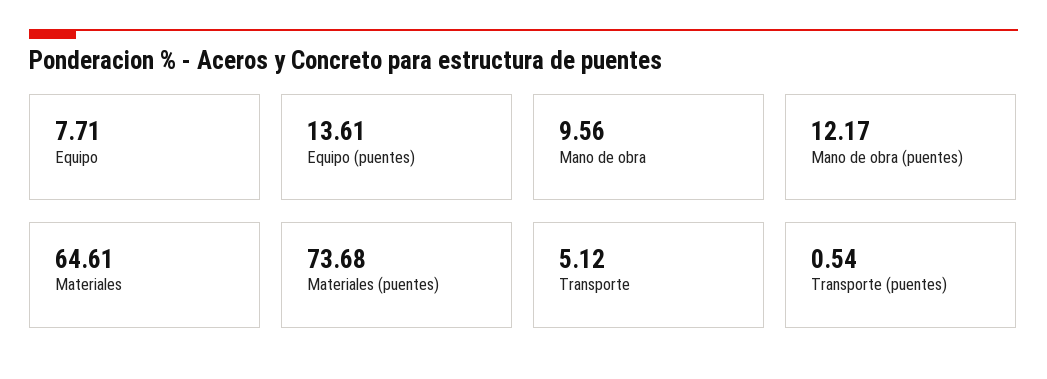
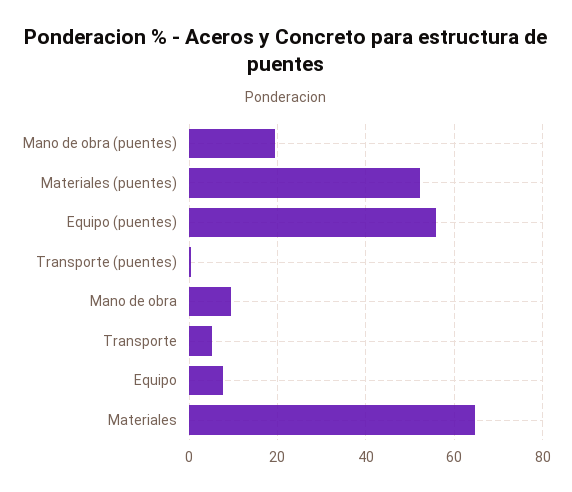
Equipo (puentes): 13.61 -> 56
Mano de obra (puentes): 12.17 -> 20
Materiales (puentes): 73.68 -> 52

